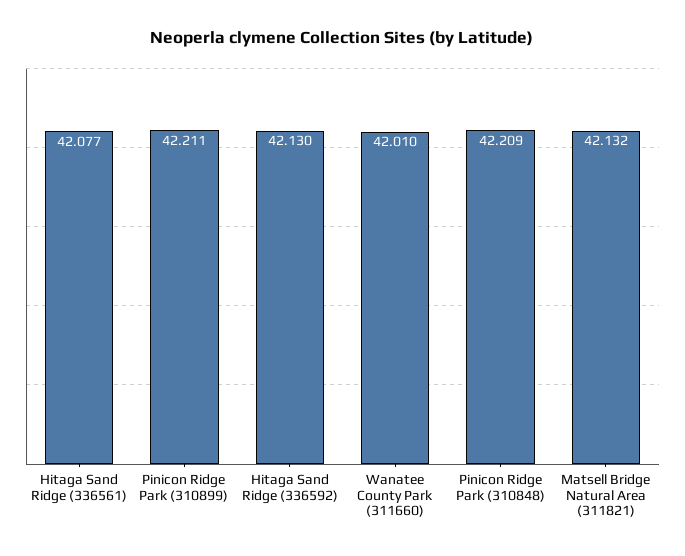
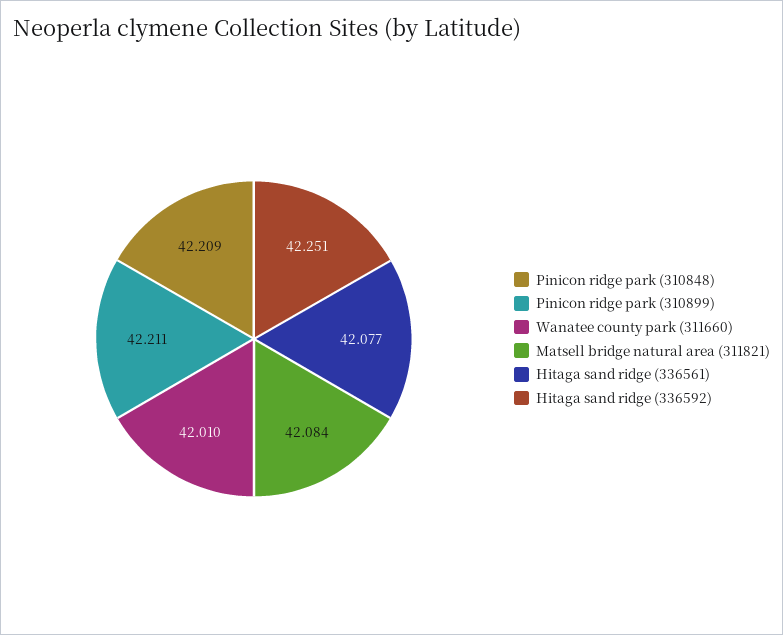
Hitaga Sand Ridge (336592): 42.13 -> 42.251
Matsell Bridge Natural Area (311821): 42.132 -> 42.084

